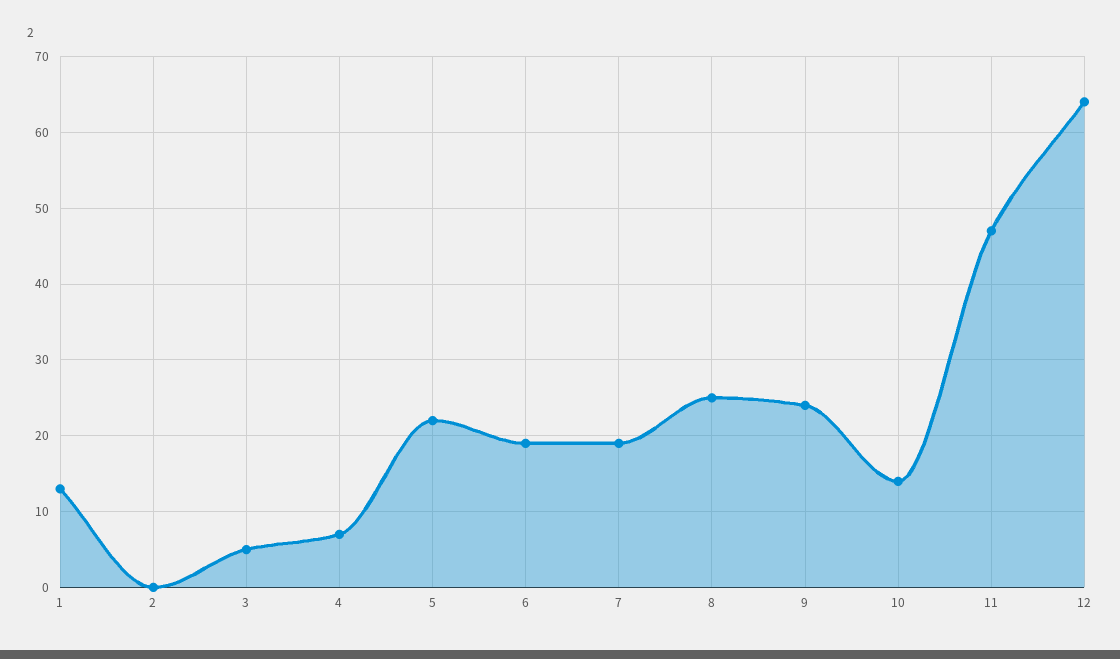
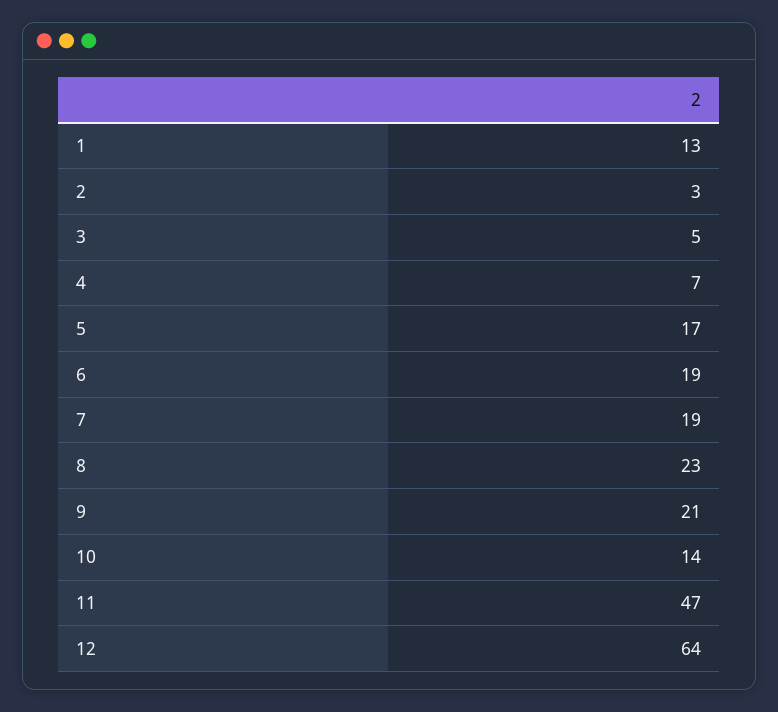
2: 0 -> 3
5: 22 -> 17
8: 25 -> 23
9: 24 -> 21

